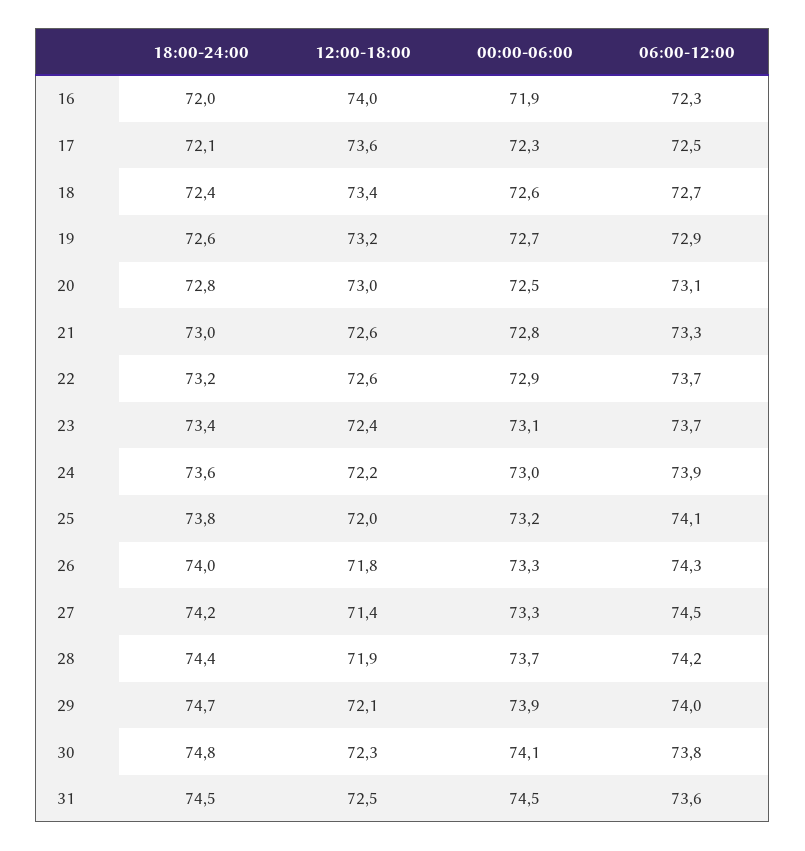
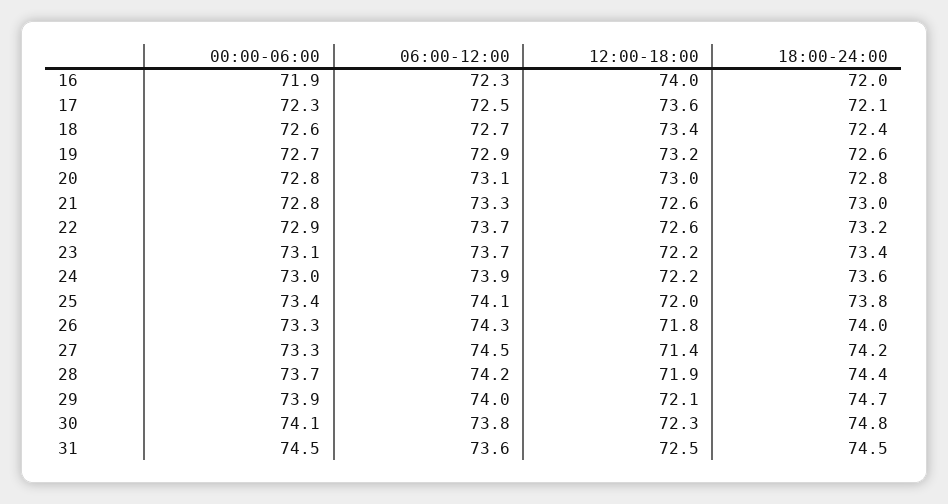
00:00-06:00, 20: 72.5 -> 72.8
12:00-18:00, 23: 72.4 -> 72.2
00:00-06:00, 25: 73.2 -> 73.4

